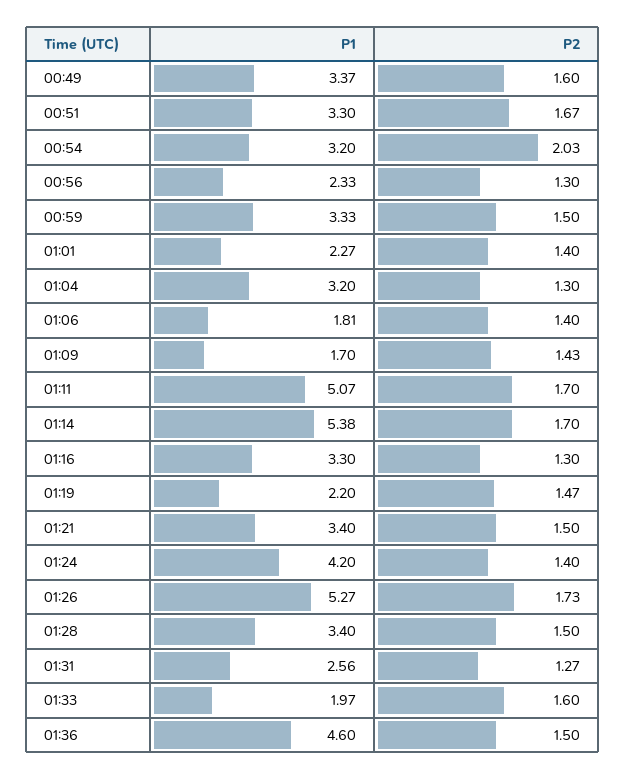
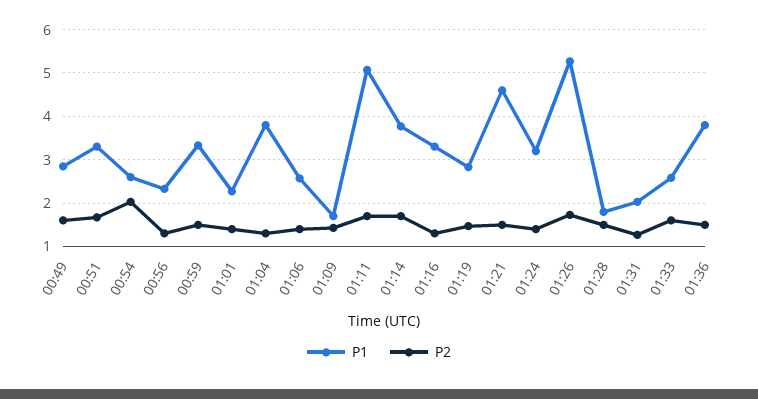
P1, 00:49: 3.37 -> 2.8
P1, 00:54: 3.2 -> 2.6
P1, 01:04: 3.2 -> 3.8
P1, 01:06: 1.81 -> 2.6
P1, 01:14: 5.38 -> 3.8
P1, 01:19: 2.2 -> 2.8
P1, 01:21: 3.4 -> 4.6
P1, 01:24: 4.2 -> 3.2
P1, 01:28: 3.4 -> 1.8
P1, 01:31: 2.56 -> 2
P1, 01:33: 1.97 -> 2.6
P1, 01:36: 4.6 -> 3.8

